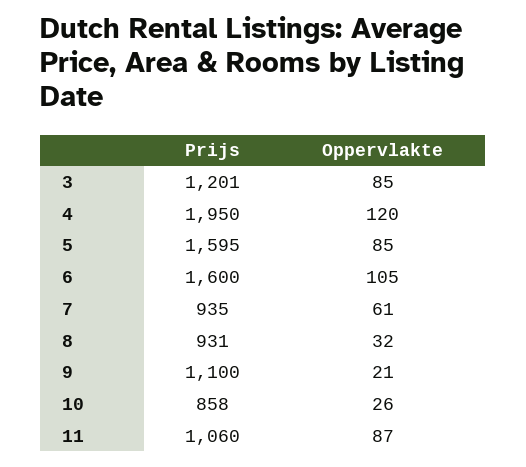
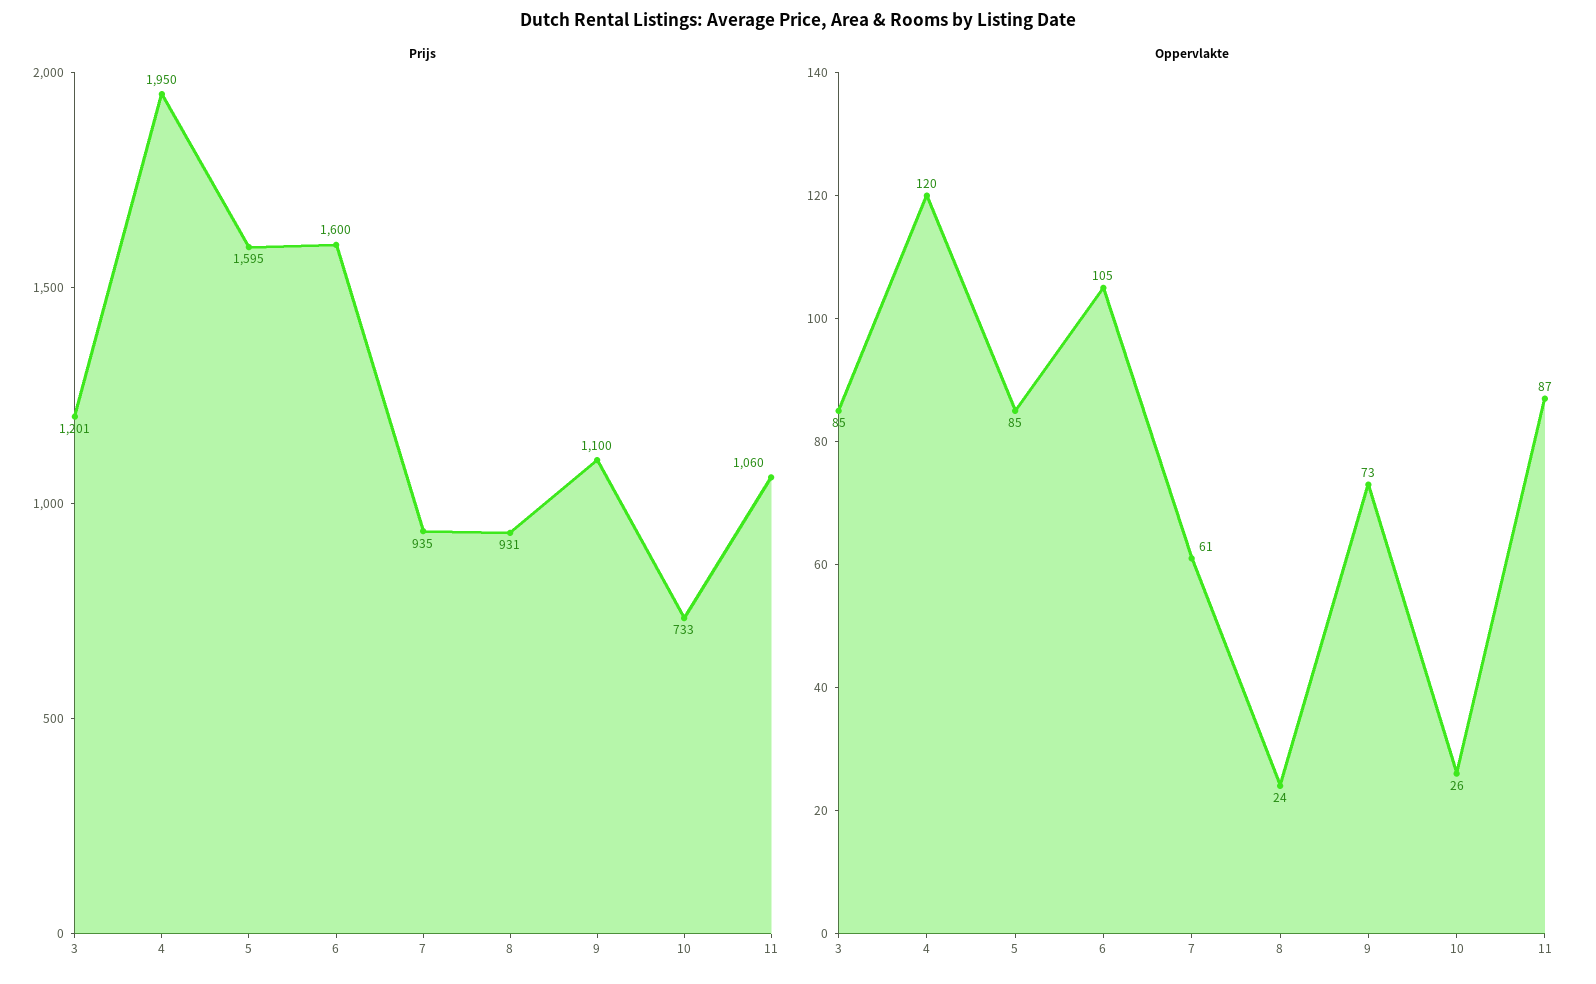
Oppervlakte, 8: 32 -> 24
Oppervlakte, 9: 21 -> 73
Prijs, 10: 858 -> 733

